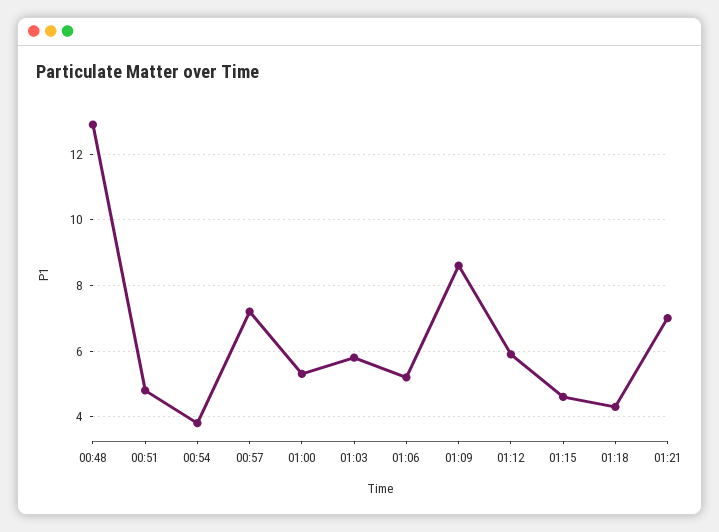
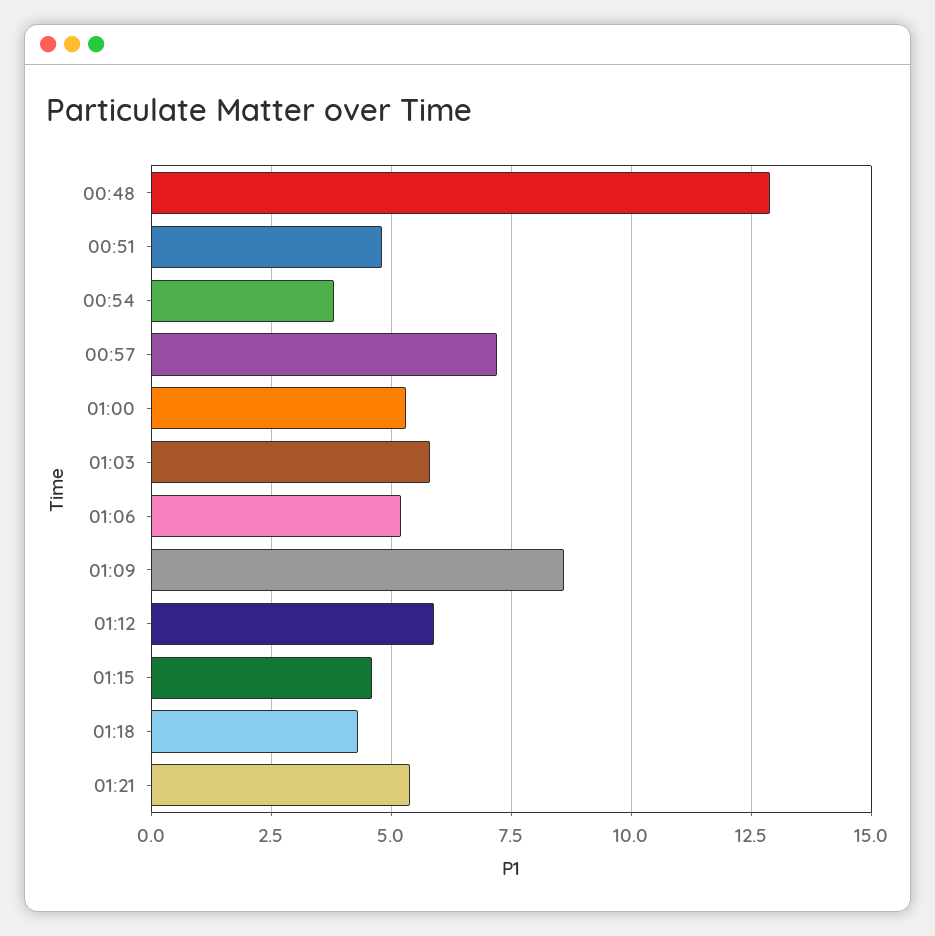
01:21: 7 -> 5.5

